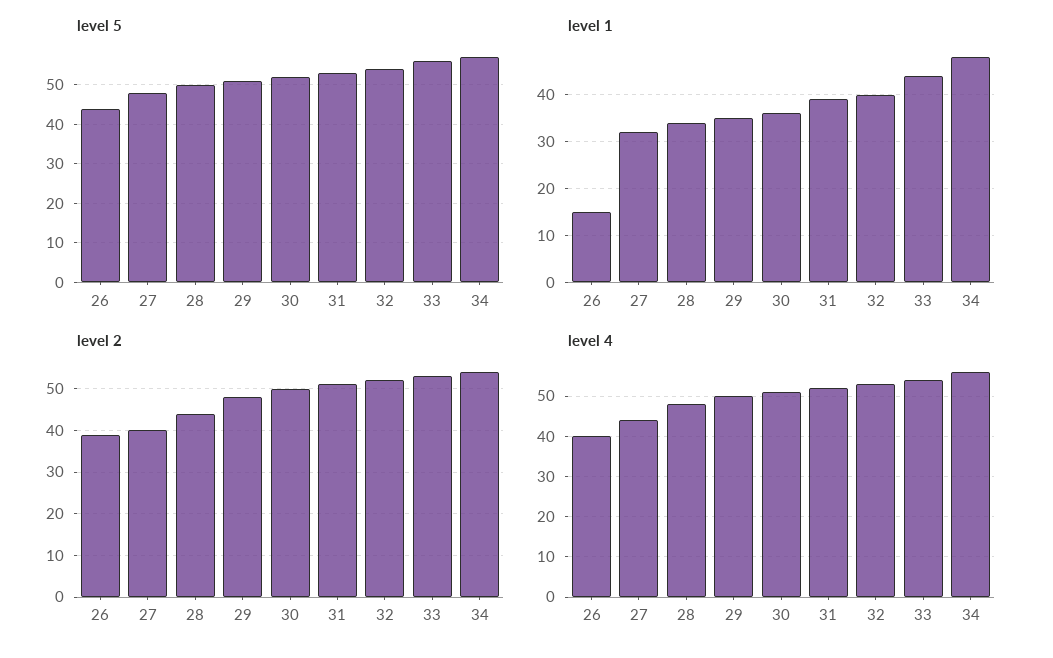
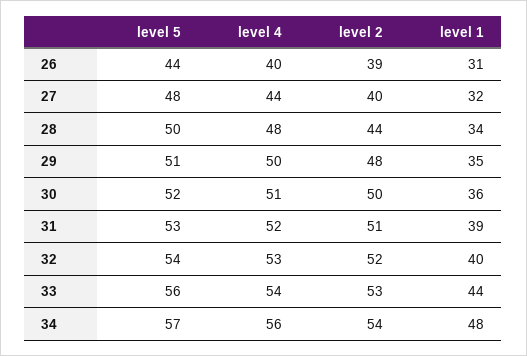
level 1, 26: 15 -> 31

